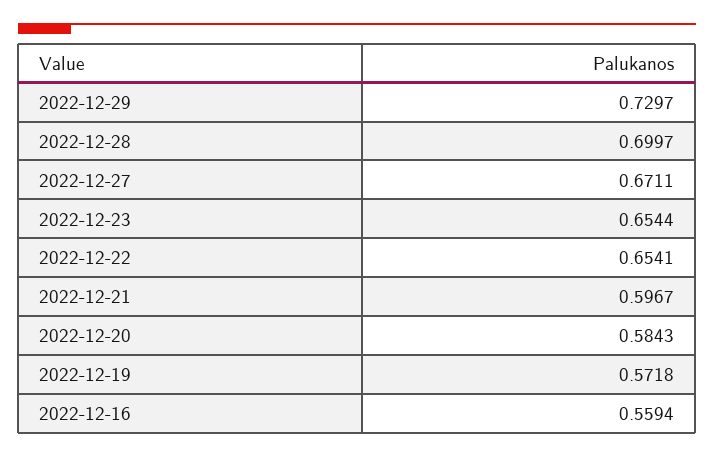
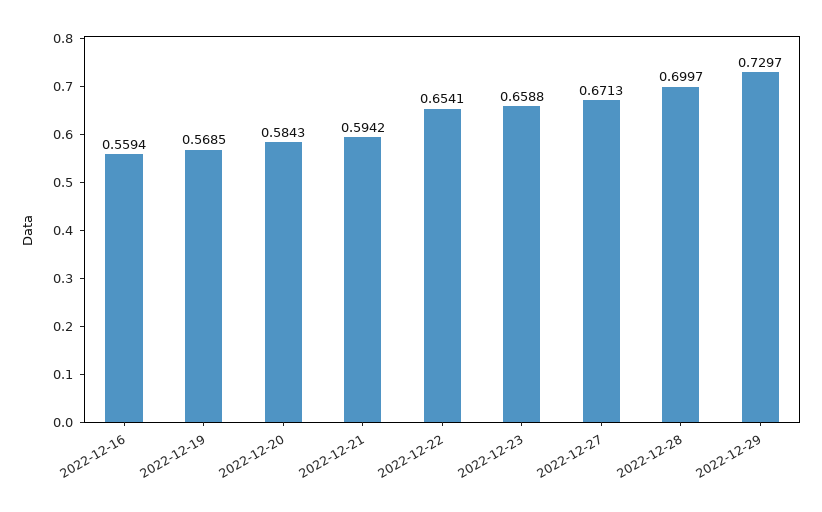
2022-12-27: 0.6711 -> 0.6713
2022-12-23: 0.6544 -> 0.6588
2022-12-21: 0.5967 -> 0.5942
2022-12-19: 0.5718 -> 0.5685

